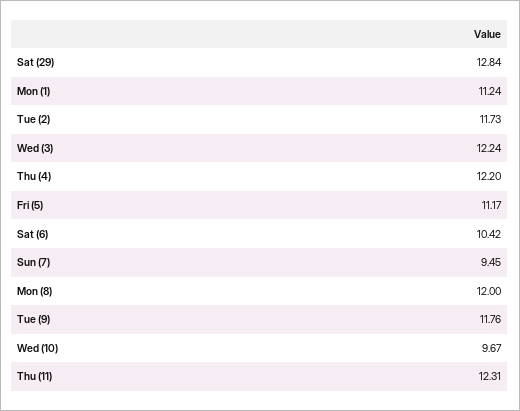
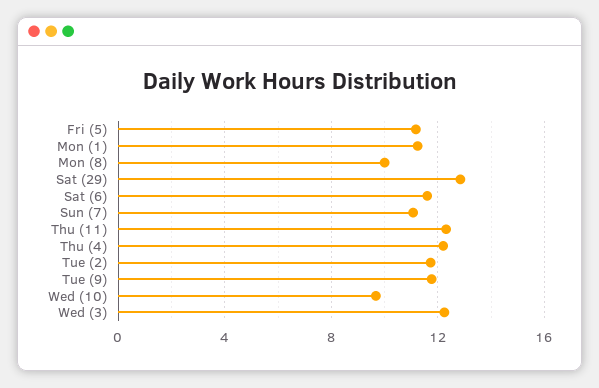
Sat (6): 10.42 -> 11.5
Sun (7): 9.45 -> 11
Mon (8): 12 -> 10

